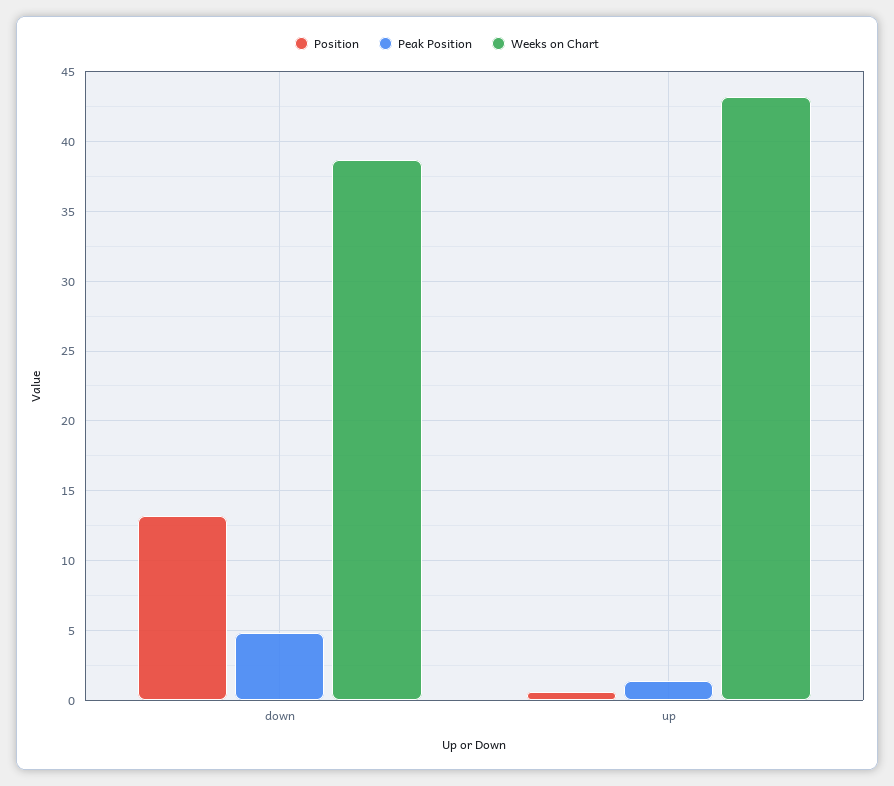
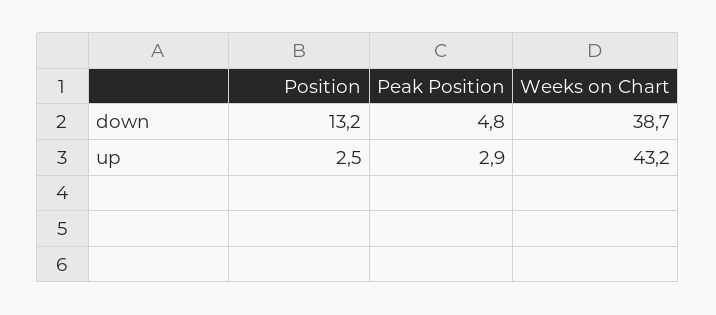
Position, up: 0.5 -> 2.5
Peak Position, up: 1.5 -> 2.9

